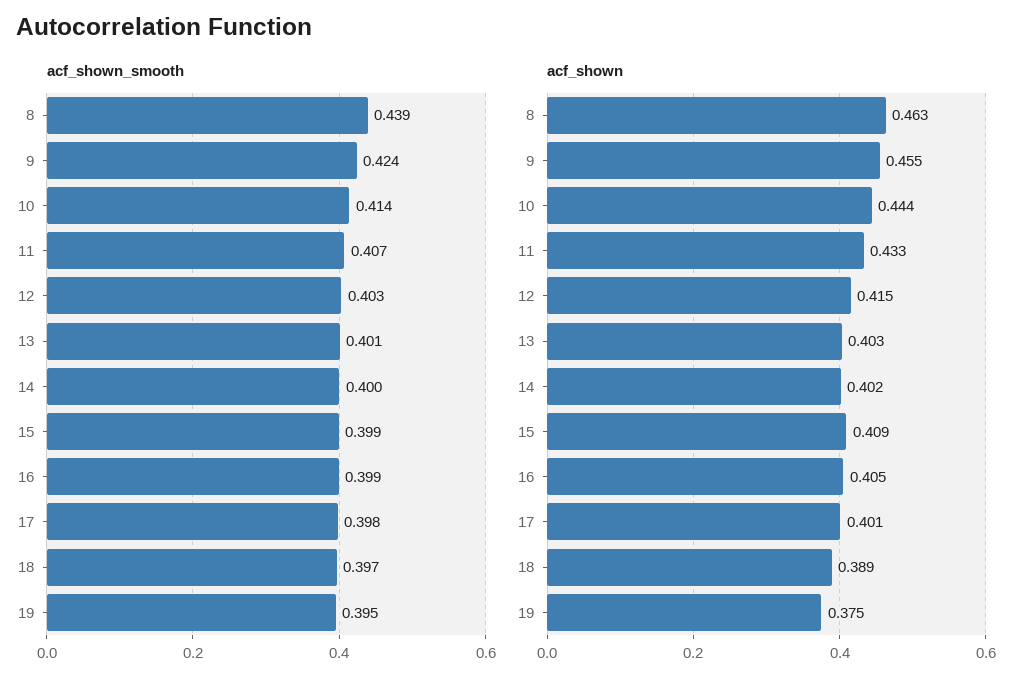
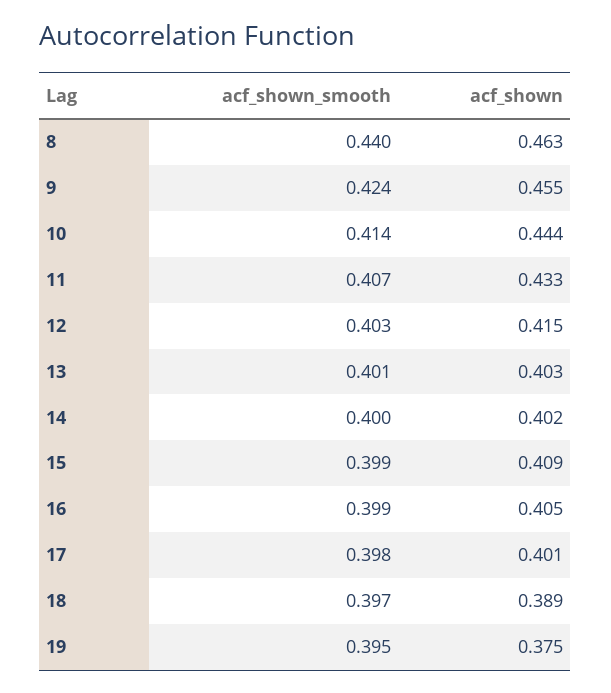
acf_shown_smooth, 8: 0.439 -> 0.44

